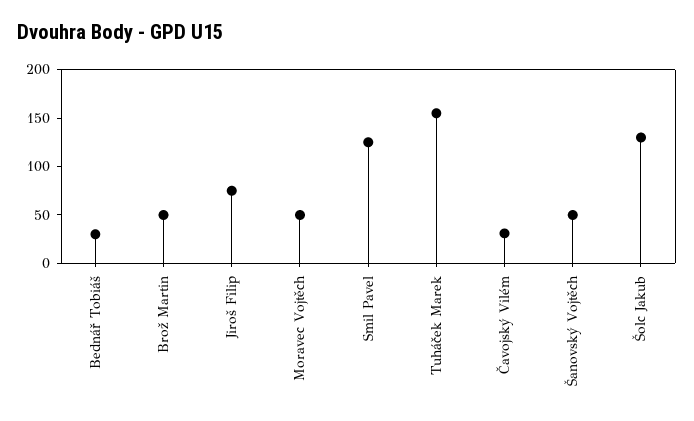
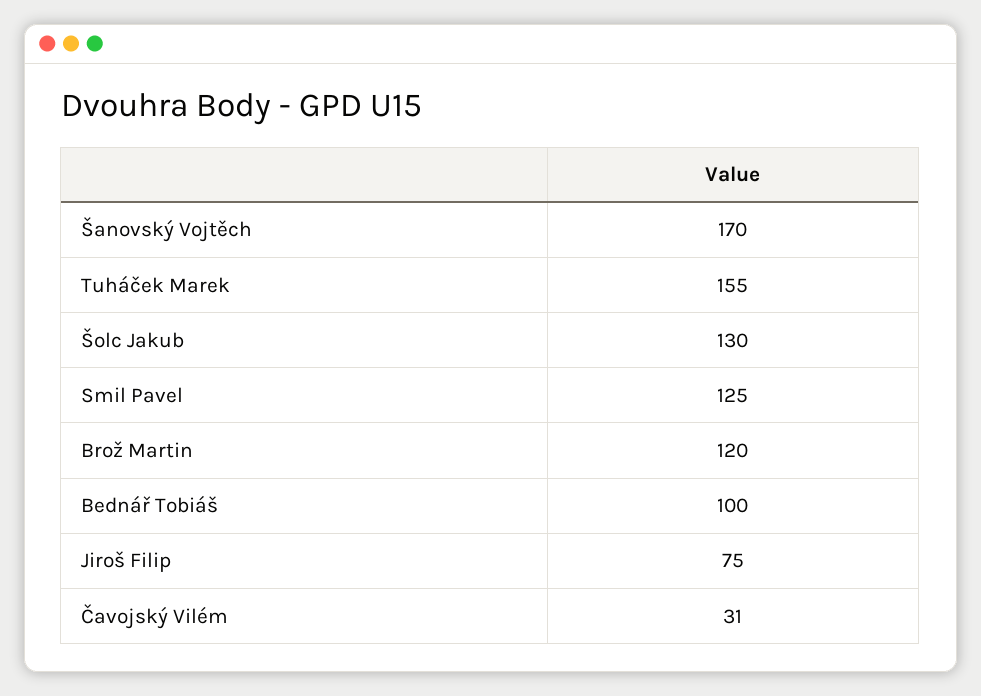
Bednář Tobiáš: 30 -> 100
Brož Martin: 50 -> 120
Moravec Vojtěch: 50 -> none
Šanovský Vojtěch: 50 -> 170

